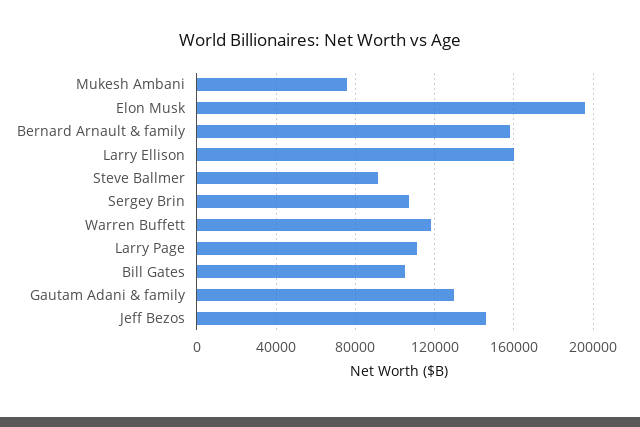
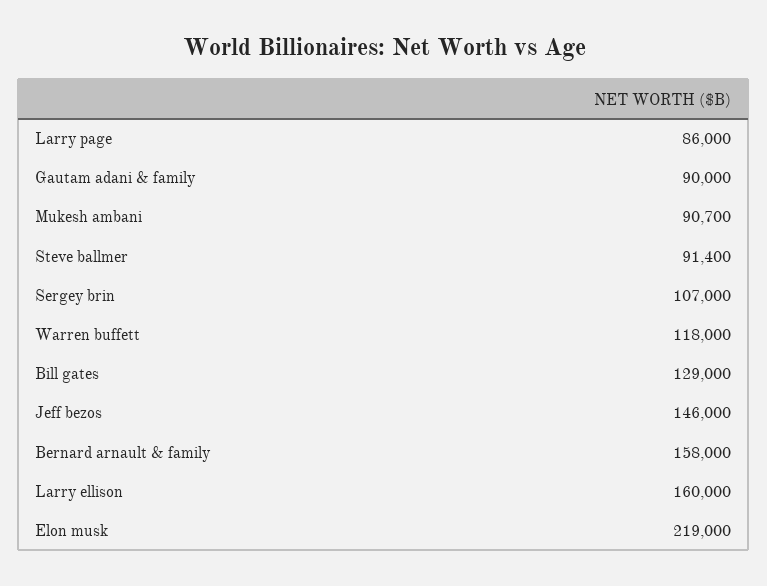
Mukesh Ambani: 75000 -> 90700
Elon Musk: 195000 -> 219000
Larry Page: 110000 -> 86000
Bill Gates: 105000 -> 129000
Gautam Adani & family: 130000 -> 90000

